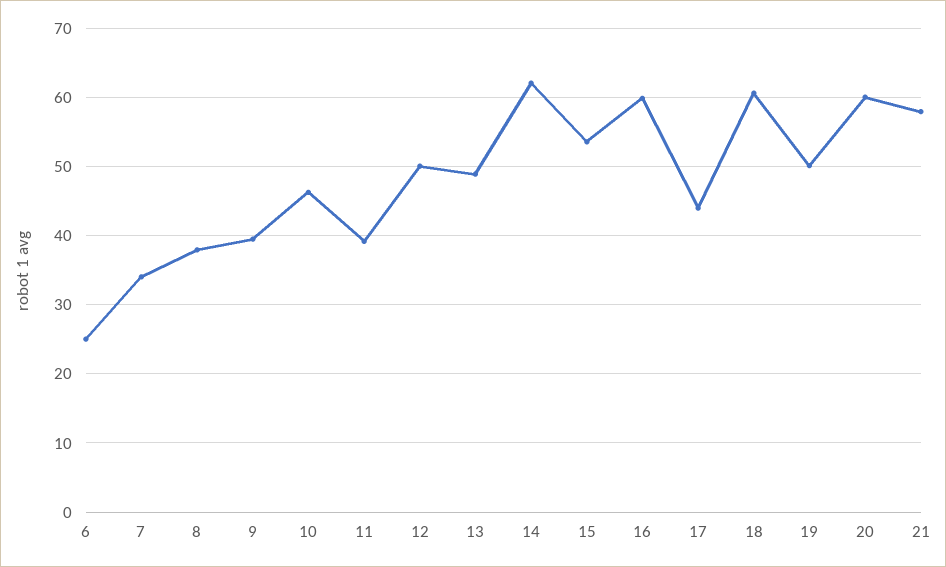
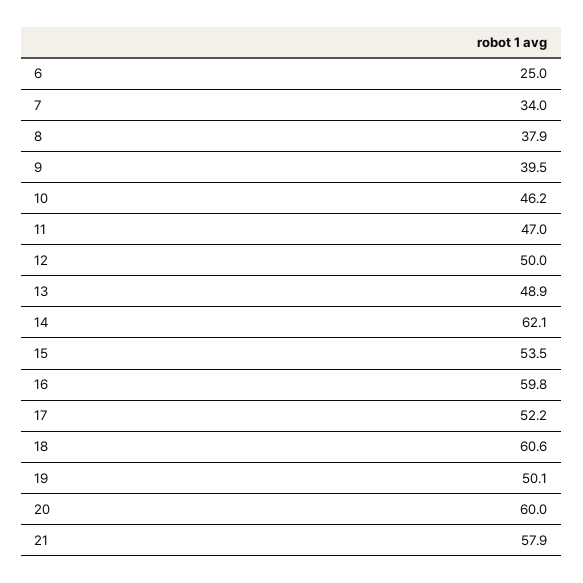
11: 39 -> 47
17: 44 -> 52.2

